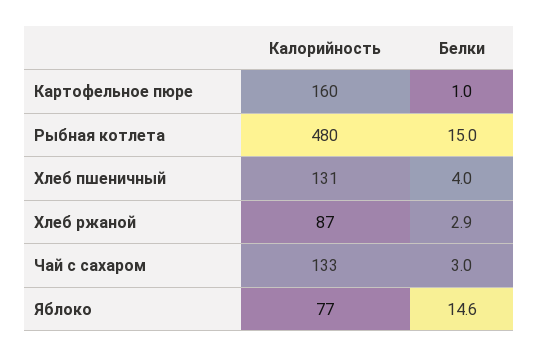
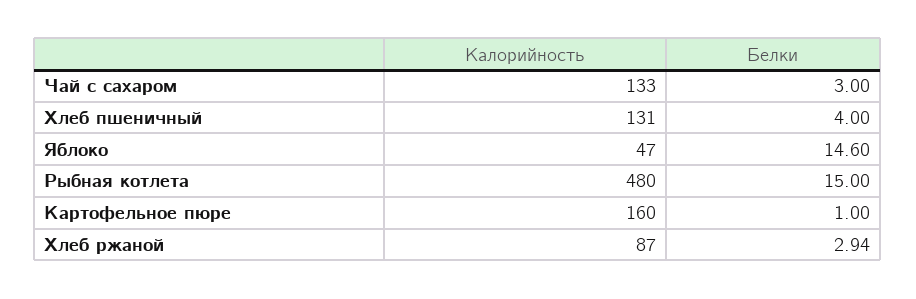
Калорийность, Яблоко: 77 -> 47

